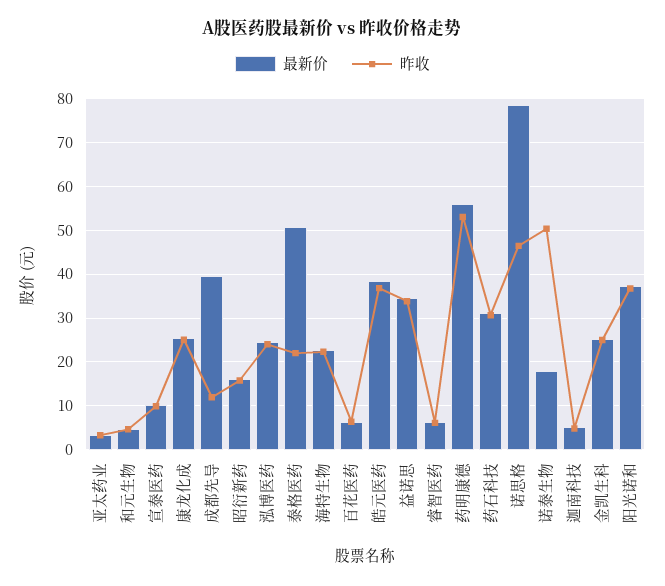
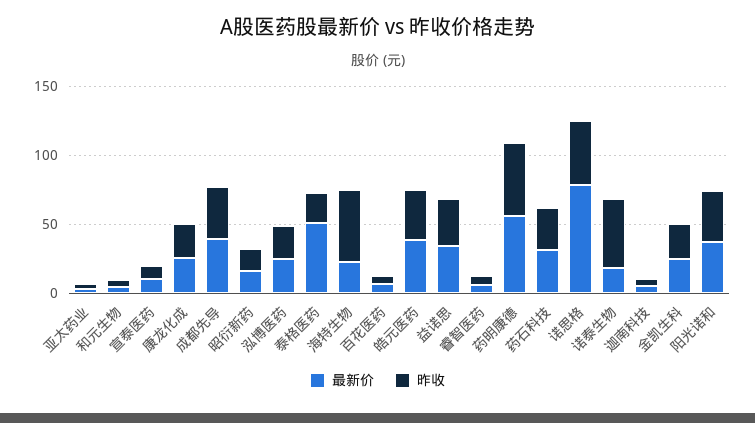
昨收, 成都先导: 12 -> 40
昨收, 海特生物: 22 -> 50

